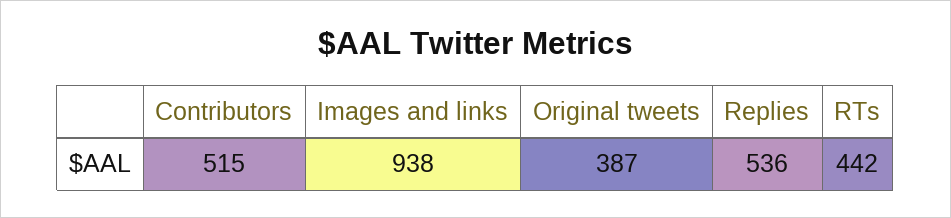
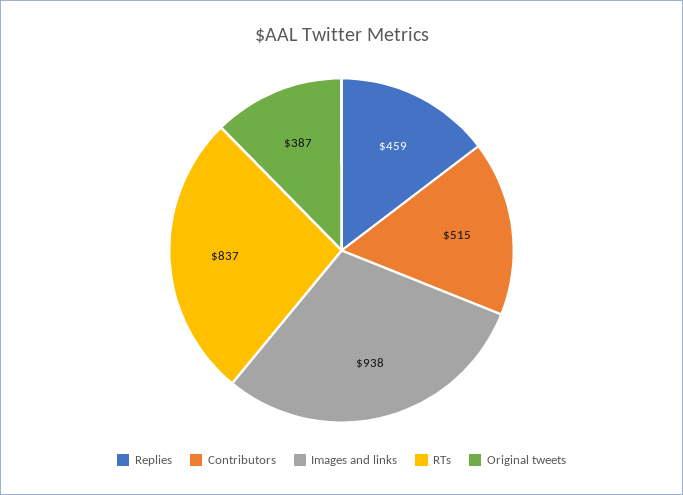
Replies: 536 -> 459
RTs: 442 -> 837

